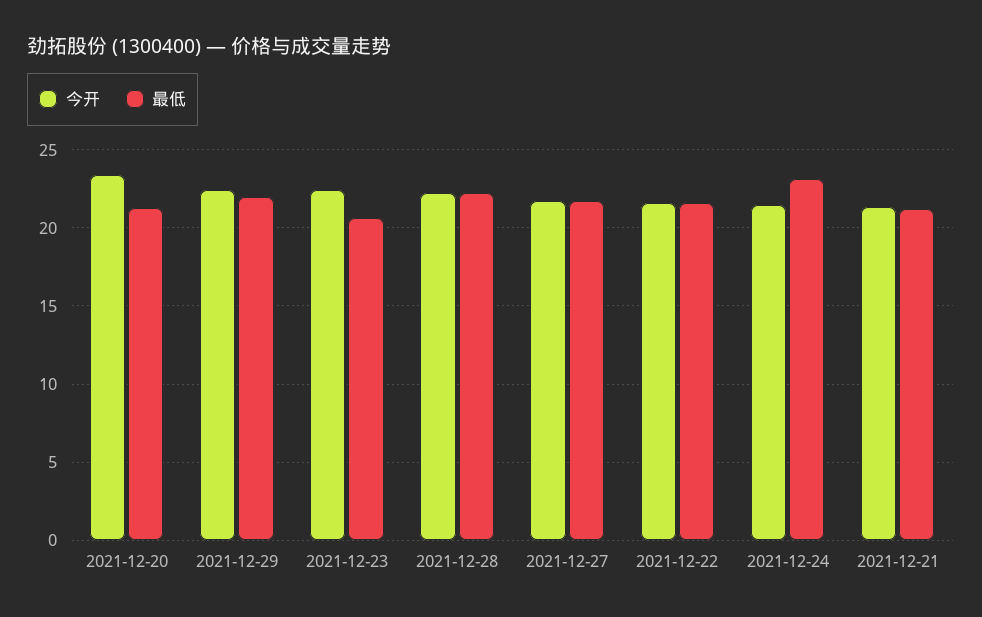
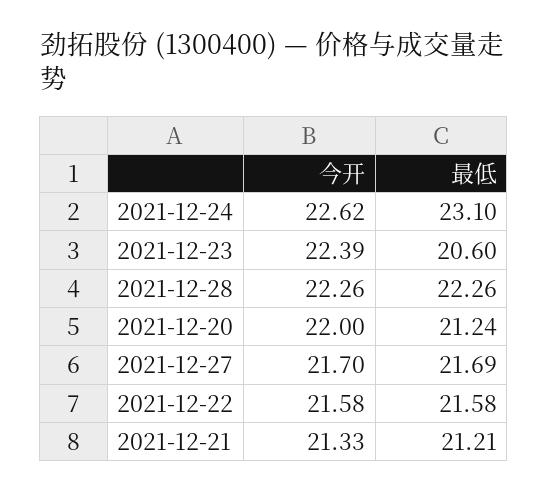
今开, 2021-12-20: 23.5 -> 22
今开, 2021-12-29: 22.5 -> none
最低, 2021-12-29: 22 -> none
今开, 2021-12-24: 21.5 -> 22.62

